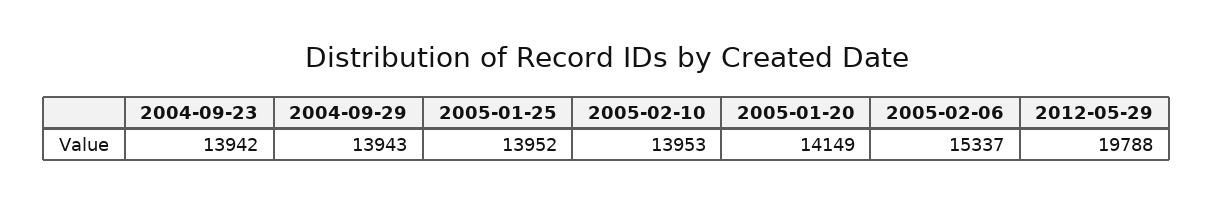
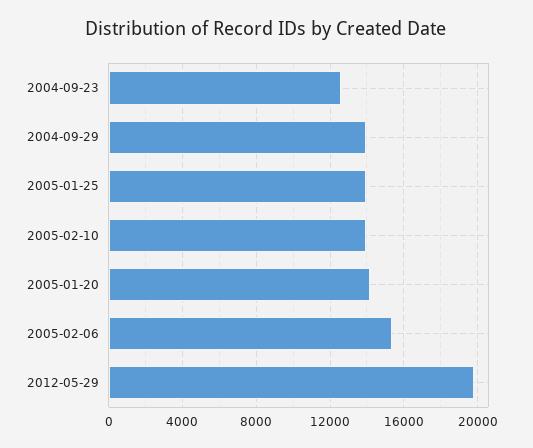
2004-09-23: 13942 -> 12500

